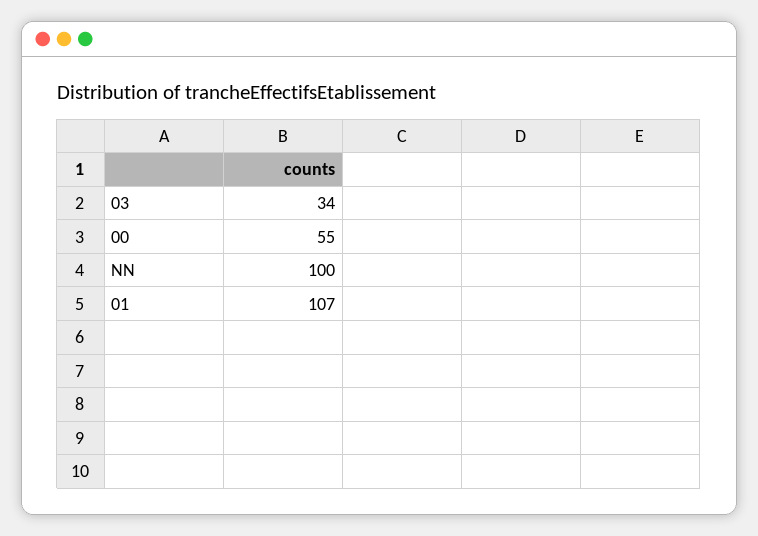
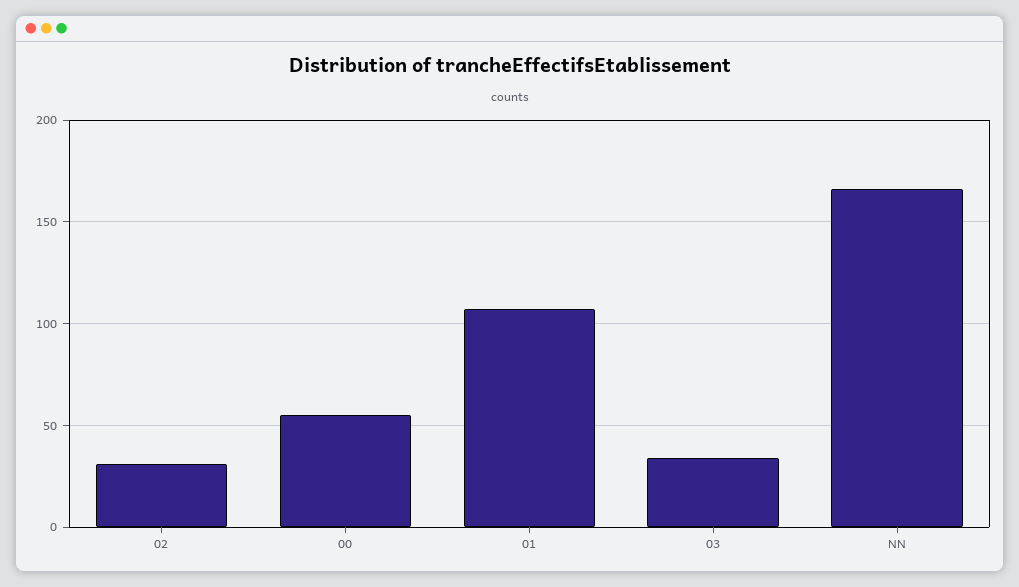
NN: 100 -> 165
02: none -> 30

